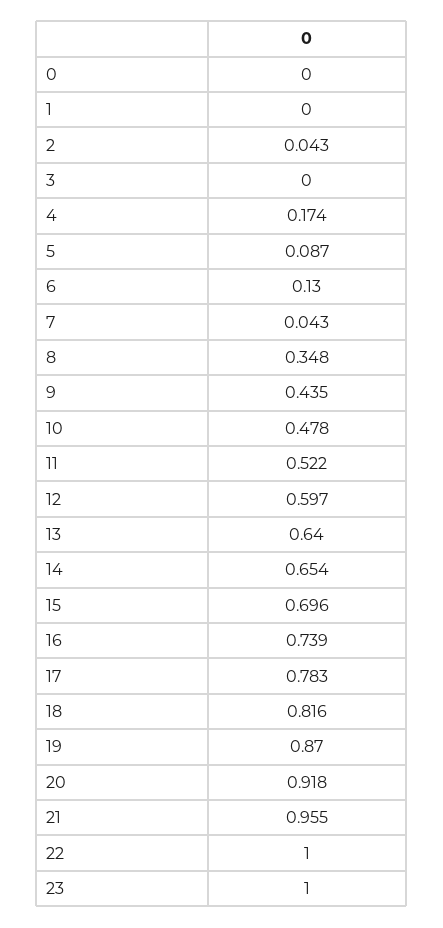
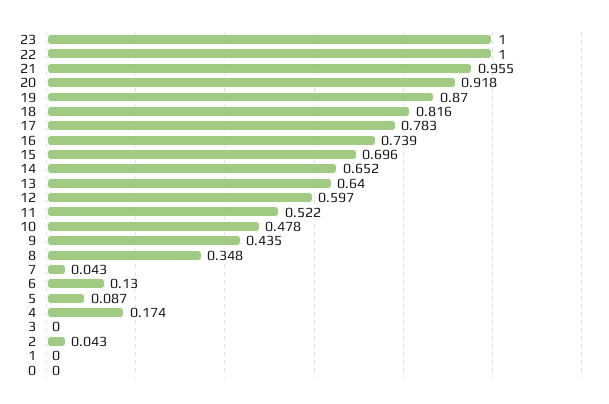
14: 0.654 -> 0.652

